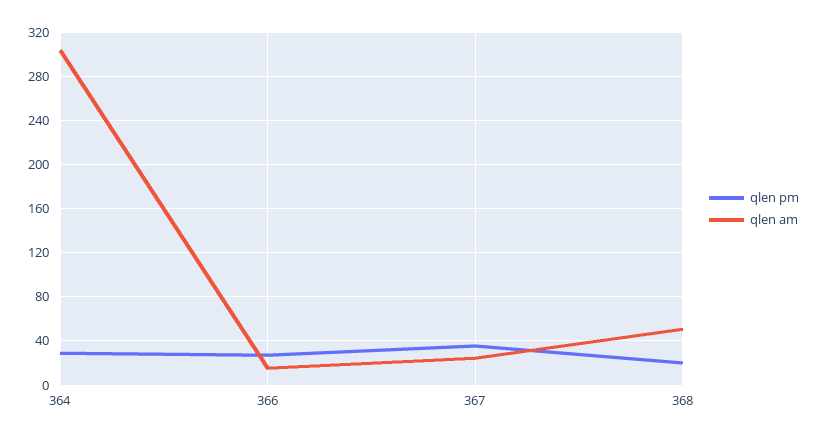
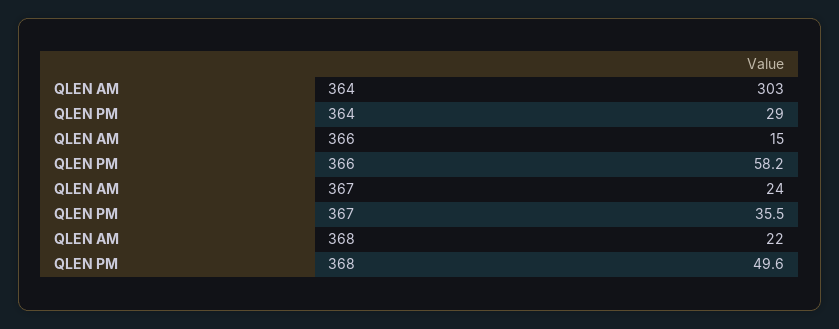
qlen pm, 366: 30 -> 58.2
qlen pm, 368: 20 -> 49.6
qlen am, 368: 50 -> 22

